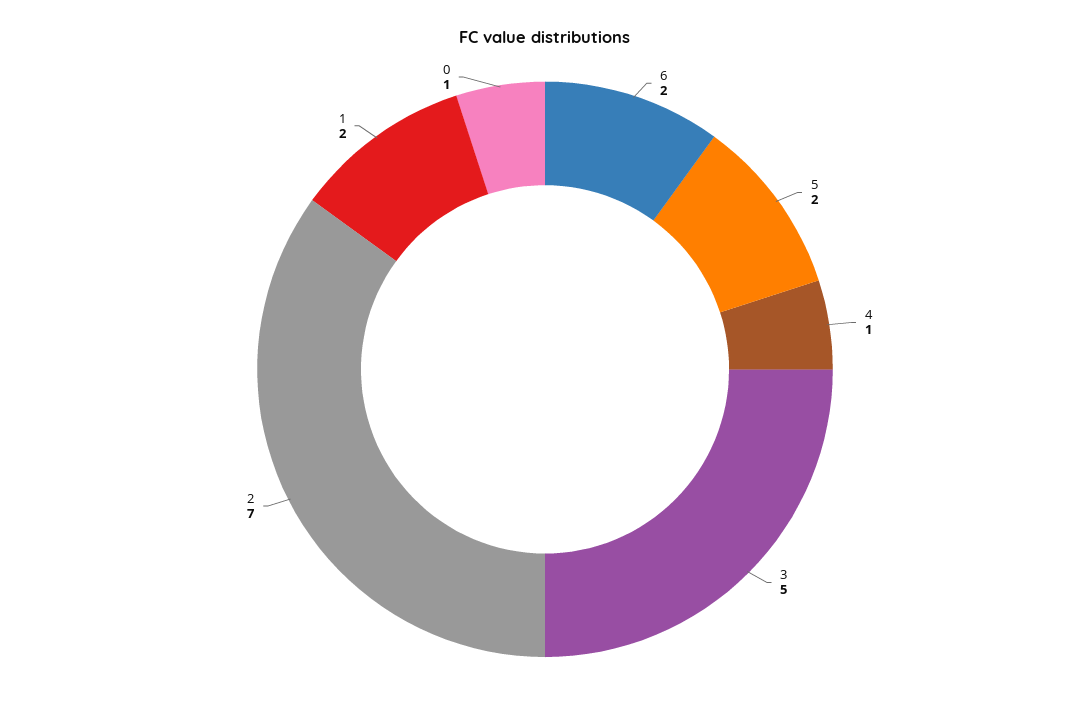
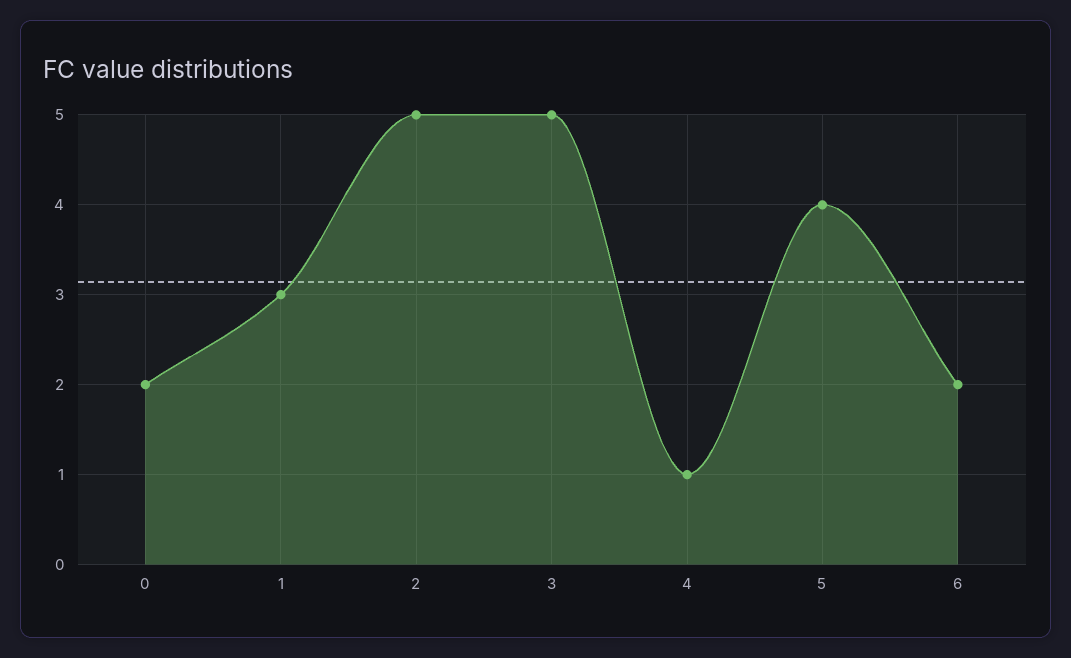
5: 2 -> 4
2: 7 -> 5
1: 2 -> 3
0: 1 -> 2

